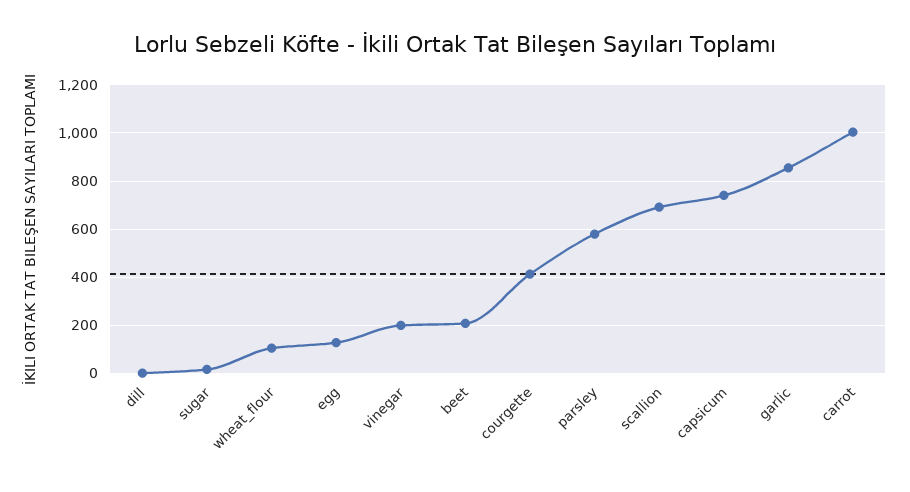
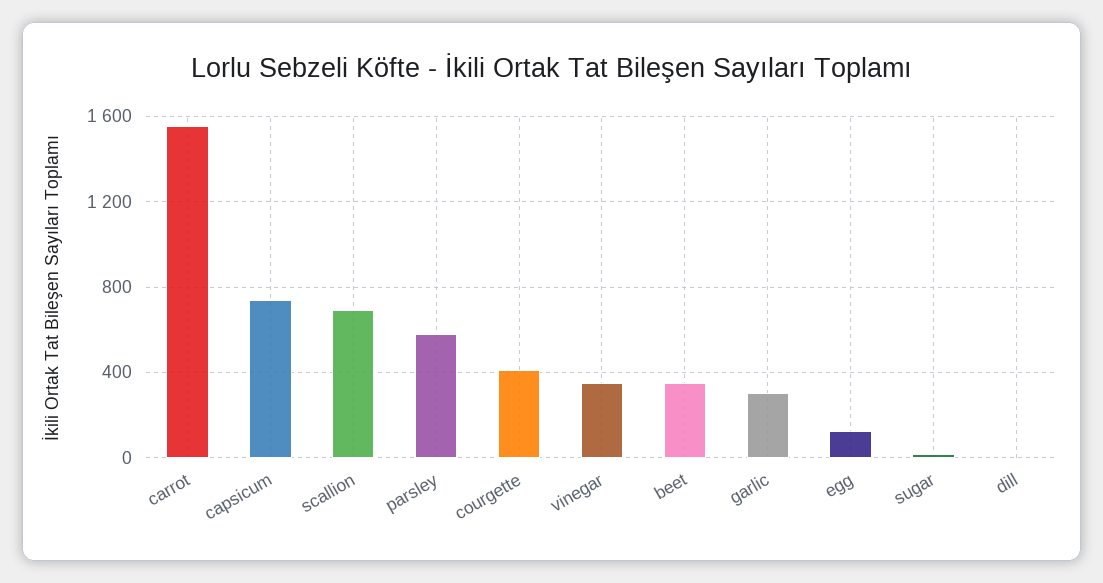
wheat_flour: 100 -> none
vinegar: 200 -> 350
beet: 200 -> 350
garlic: 850 -> 300
carrot: 1000 -> 1550

